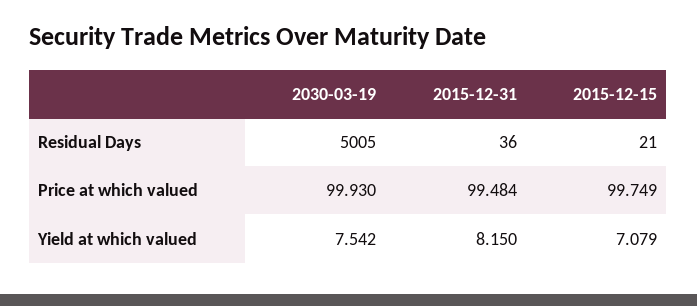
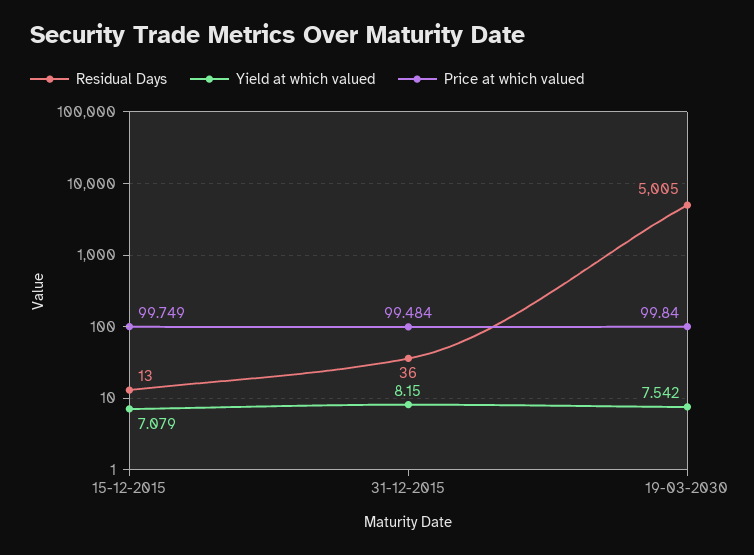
Residual Days, 2015-12-15: 21 -> 13
Price at which valued, 2030-03-19: 99.93 -> 99.84

